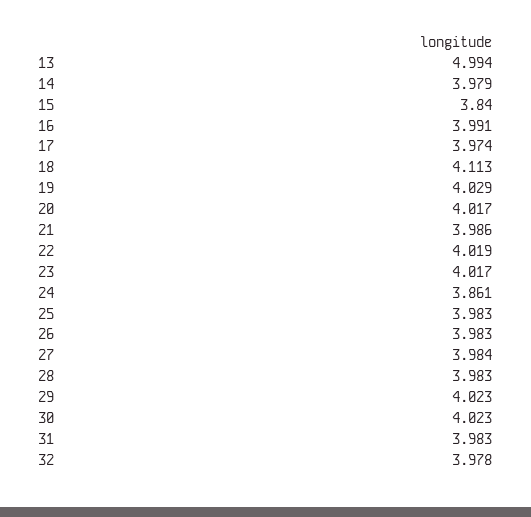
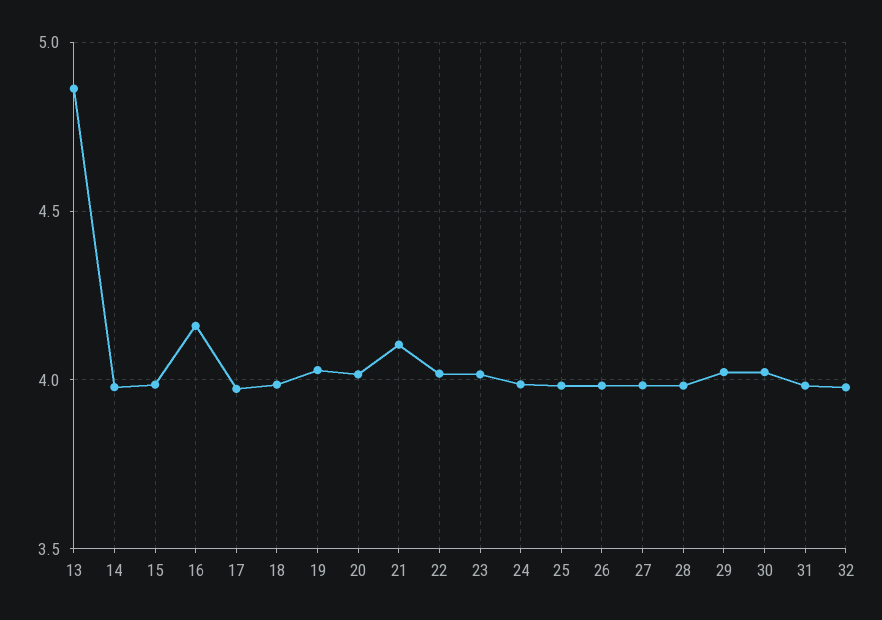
13: 4.994 -> 4.85
15: 3.84 -> 4
16: 3.991 -> 4.15
18: 4.113 -> 4
21: 3.986 -> 4.1
24: 3.861 -> 4

